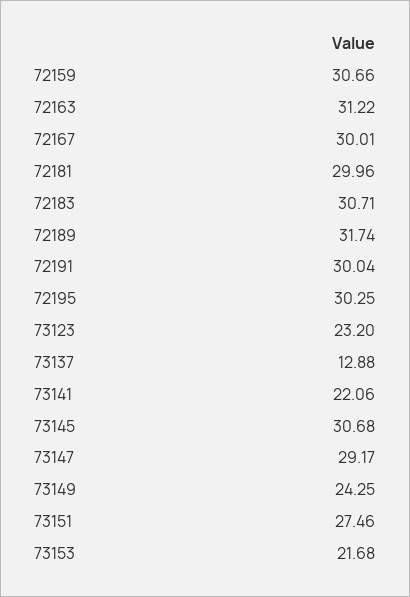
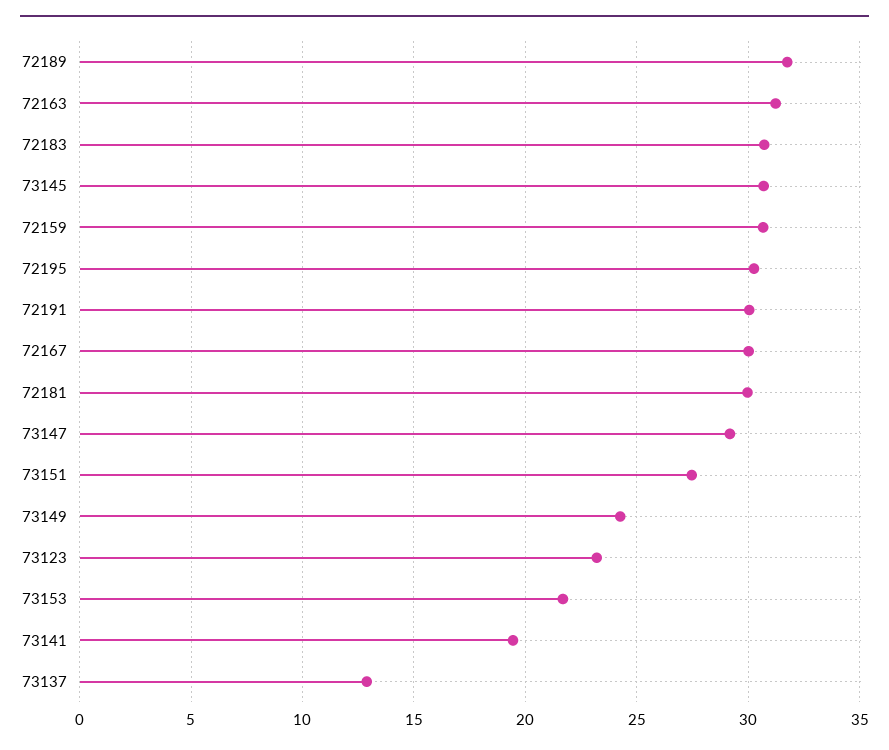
73141: 22.06 -> 19.5

